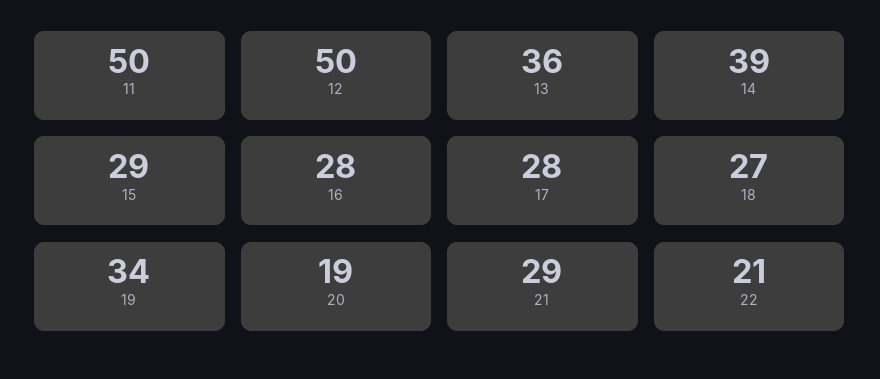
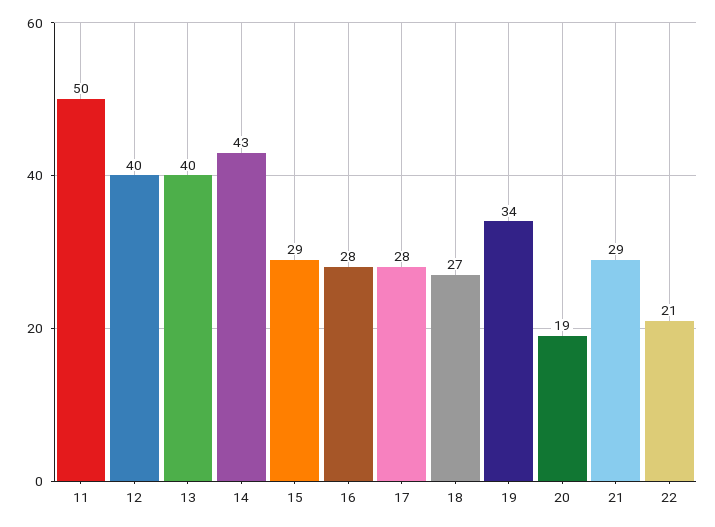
12: 50 -> 40
13: 36 -> 40
14: 39 -> 43

